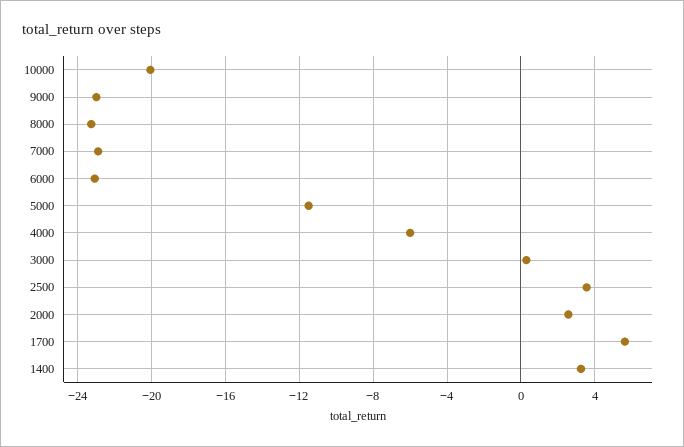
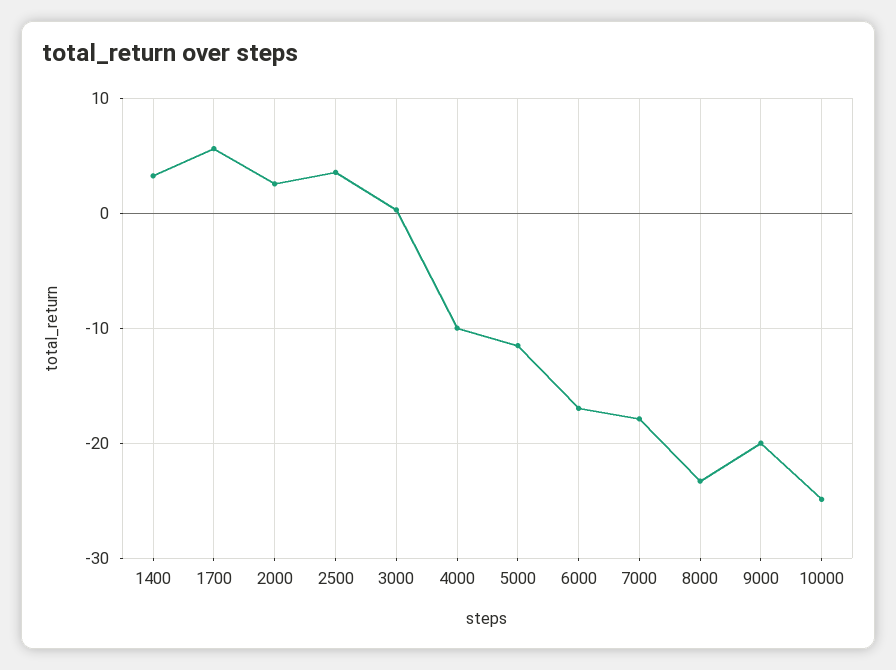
10000: -20 -> -25
9000: -23 -> -20
7000: -23 -> -18
6000: -23 -> -17
4000: -6 -> -10

